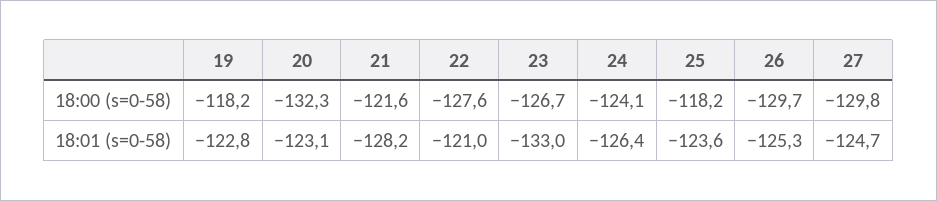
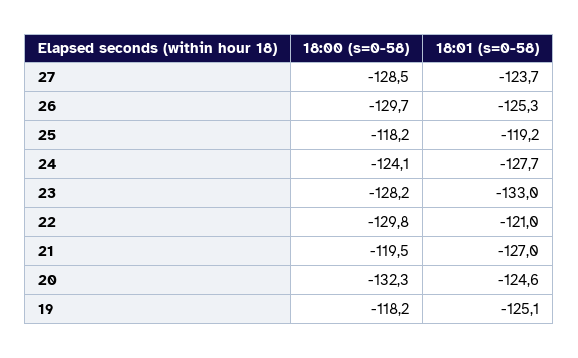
21, 18:00 (s=0-58): -121.6 -> -119.5
22, 18:00 (s=0-58): -127.6 -> -129.8
23, 18:00 (s=0-58): -126.7 -> -128.2
27, 18:00 (s=0-58): -129.8 -> -128.5
19, 18:01 (s=0-58): -122.8 -> -125.1
20, 18:01 (s=0-58): -123.1 -> -124.6
21, 18:01 (s=0-58): -128.2 -> -127
24, 18:01 (s=0-58): -126.4 -> -127.7
25, 18:01 (s=0-58): -123.6 -> -119.2
27, 18:01 (s=0-58): -124.7 -> -123.7

